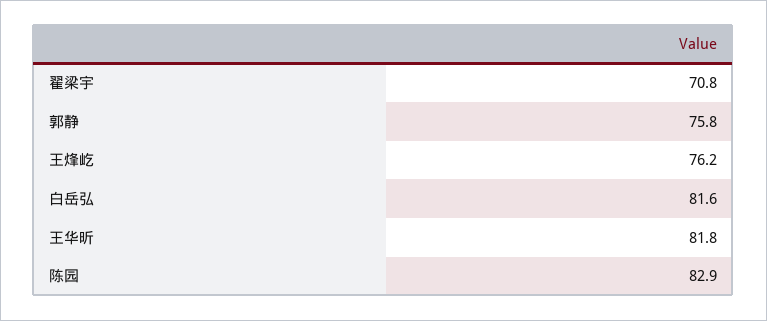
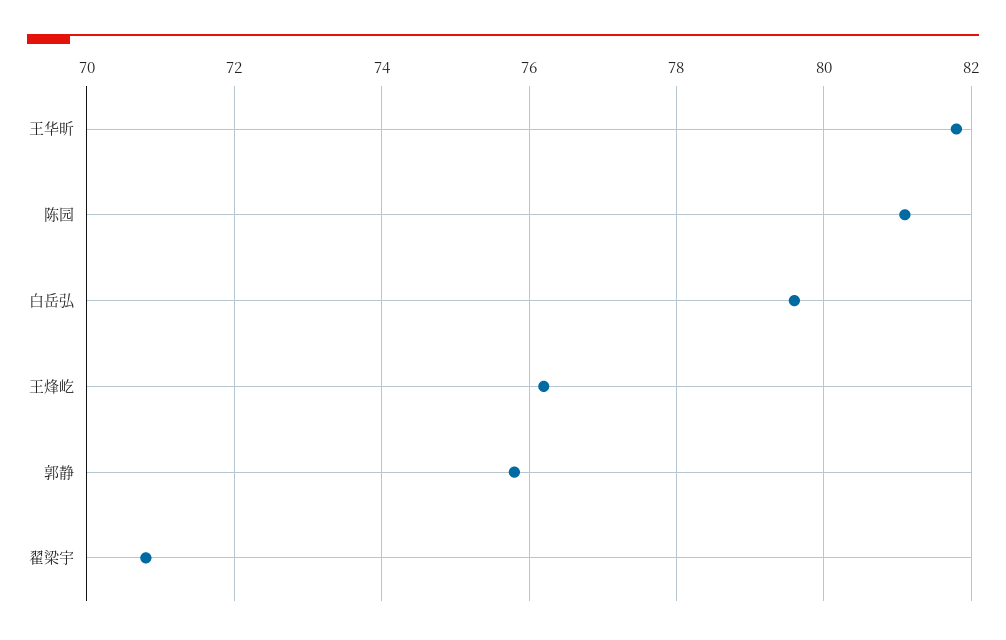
白岳弘: 81.6 -> 79.5
陈园: 82.9 -> 81

